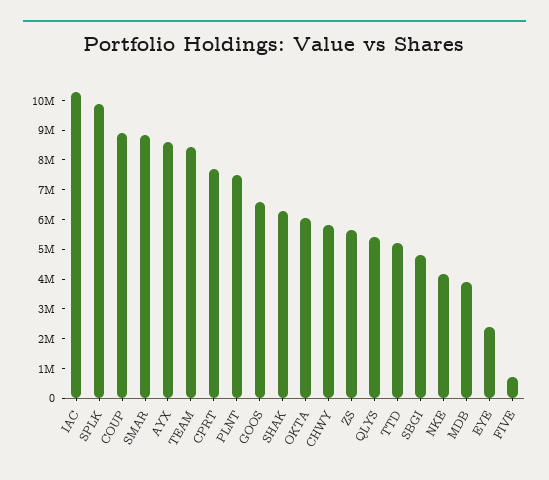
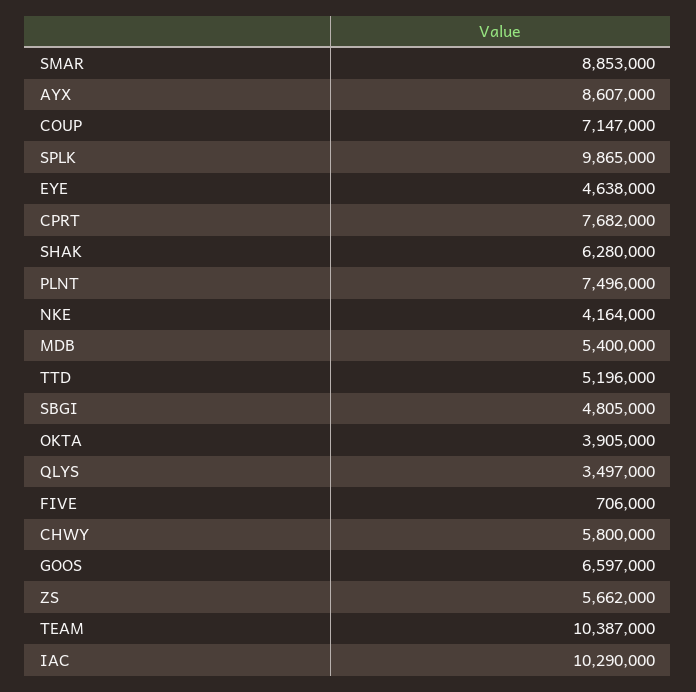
COUP: 9000000 -> 7147000
TEAM: 8500000 -> 10387000
OKTA: 6000000 -> 3905000
QLYS: 5500000 -> 3497000
MDB: 4000000 -> 5400000
EYE: 2500000 -> 4638000

